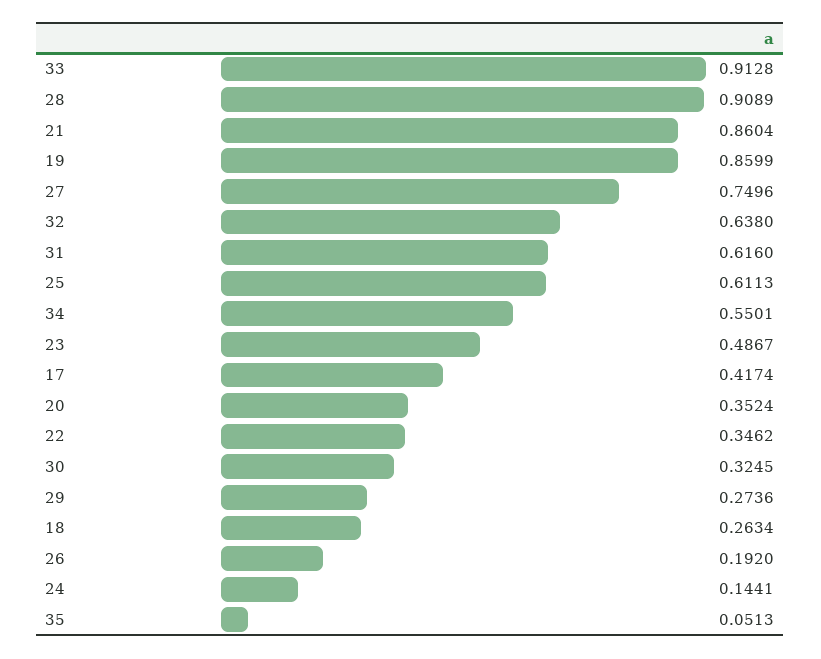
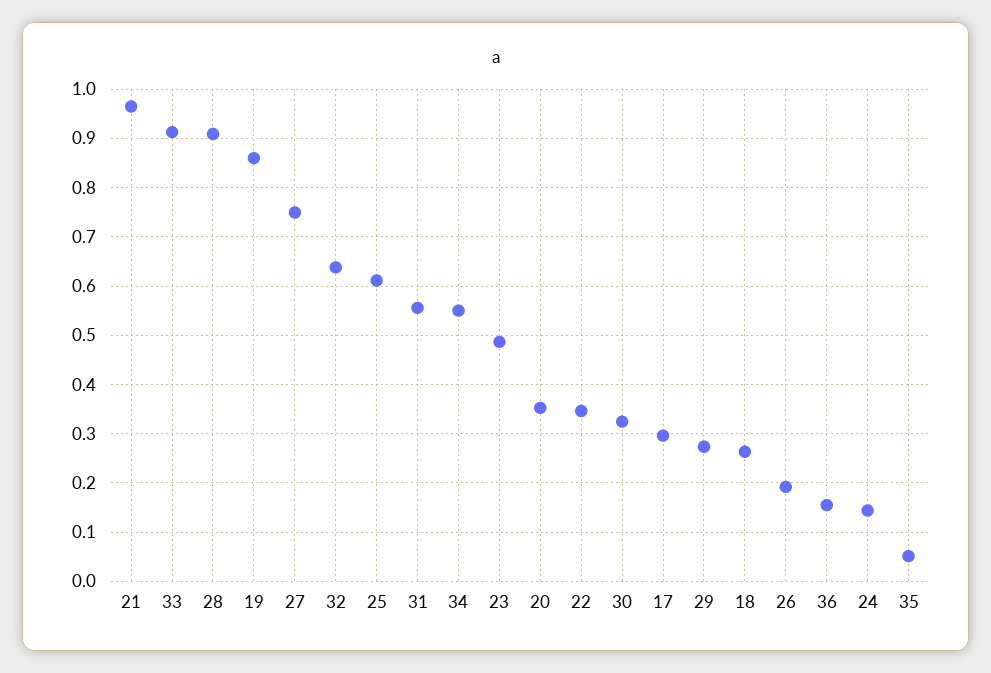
21: 0.8604 -> 0.96
31: 0.616 -> 0.56
17: 0.4174 -> 0.3
36: none -> 0.16

